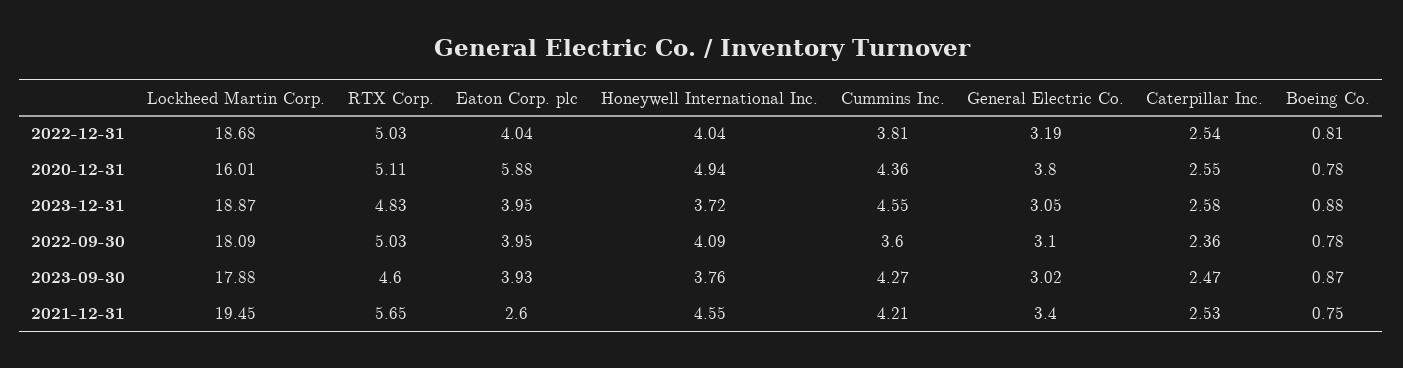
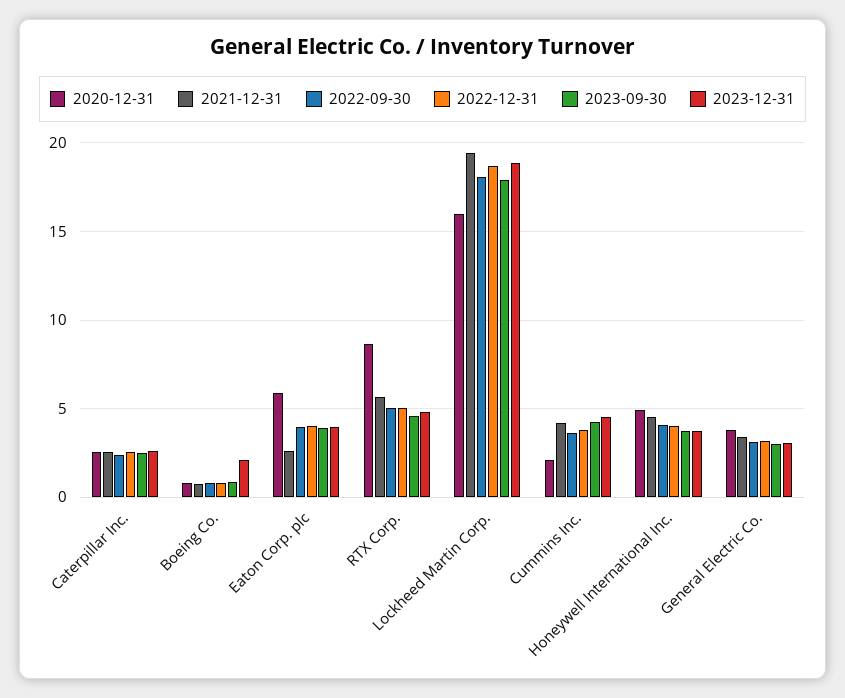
2020-12-31, RTX Corp.: 5.11 -> 8.5
2020-12-31, Cummins Inc.: 4.36 -> 2
2023-12-31, Boeing Co.: 0.88 -> 2

